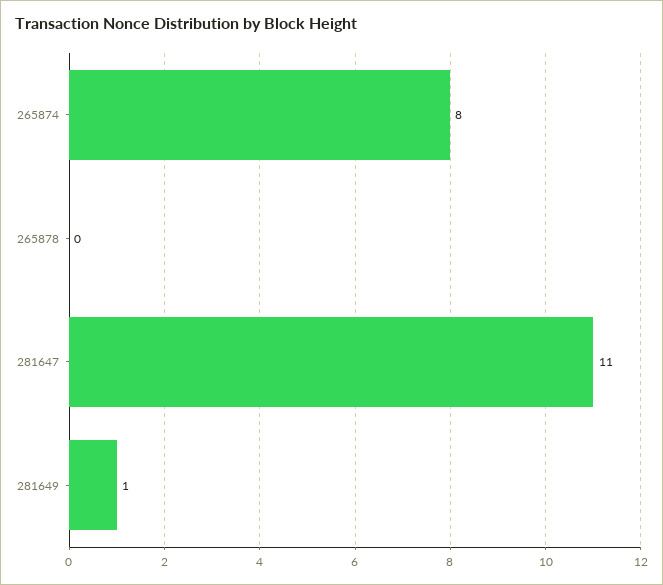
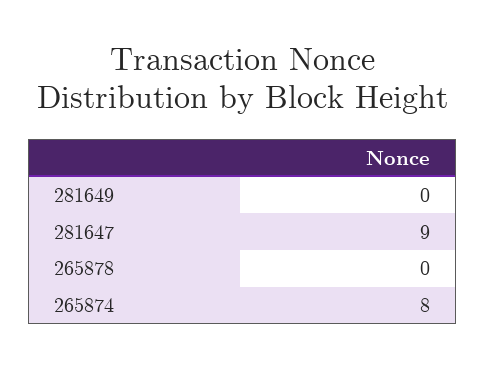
281647: 11 -> 9
281649: 1 -> 0

